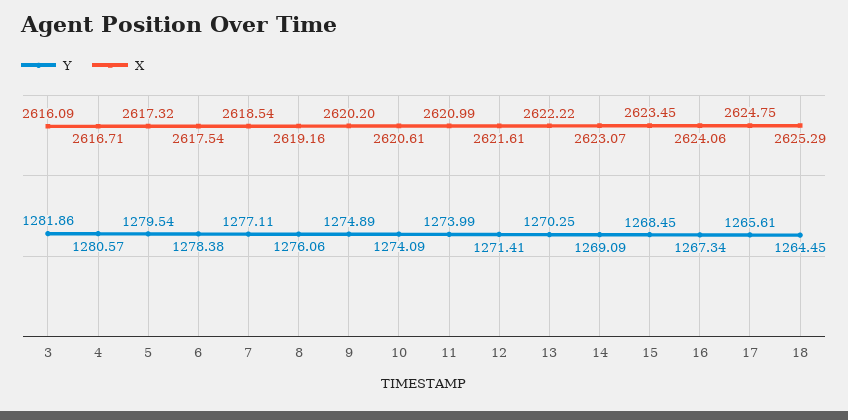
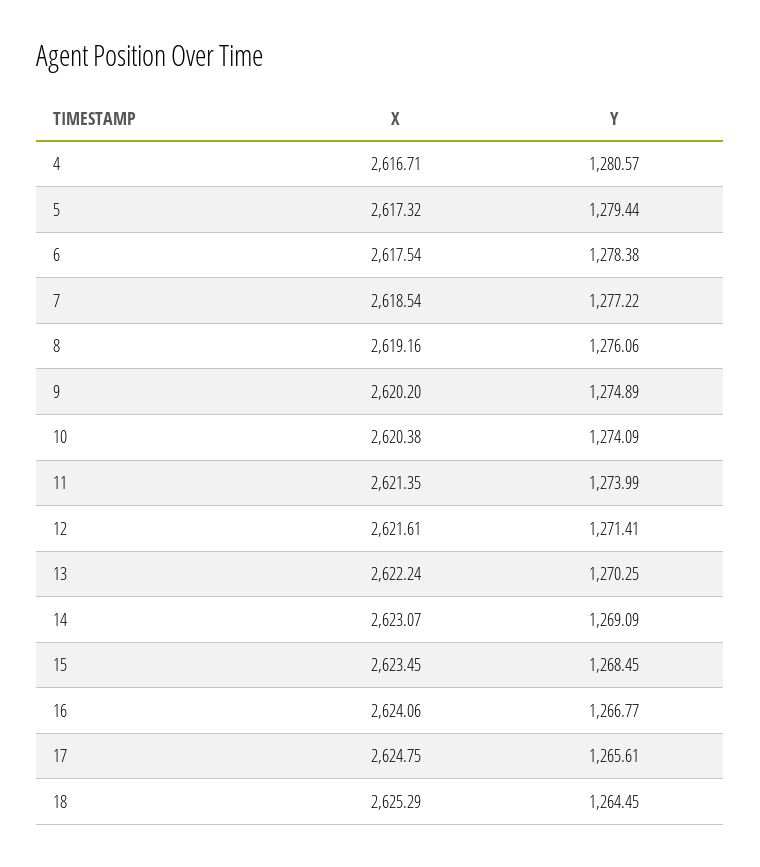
Y, 3: 1281.86 -> none
X, 3: 2616.09 -> none
Y, 5: 1279.54 -> 1279.44
Y, 7: 1277.11 -> 1277.22
X, 10: 2620.61 -> 2620.38
X, 11: 2620.99 -> 2621.35
X, 13: 2622.22 -> 2622.24
Y, 16: 1267.34 -> 1266.77

